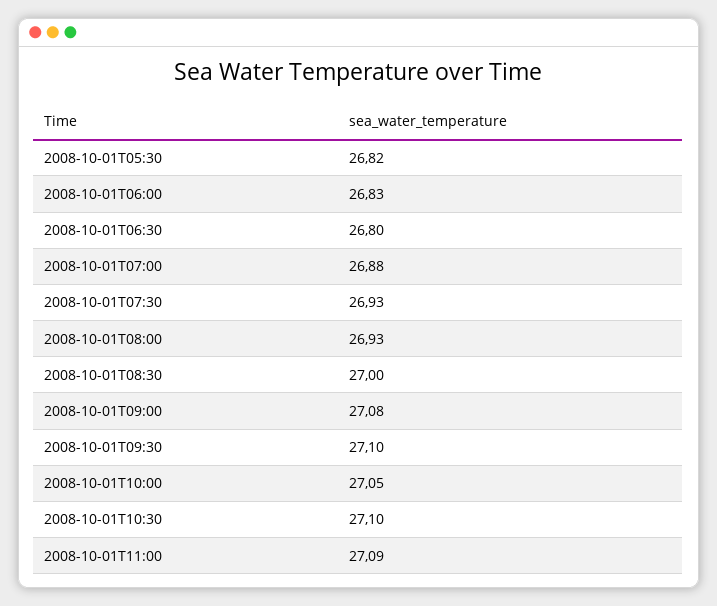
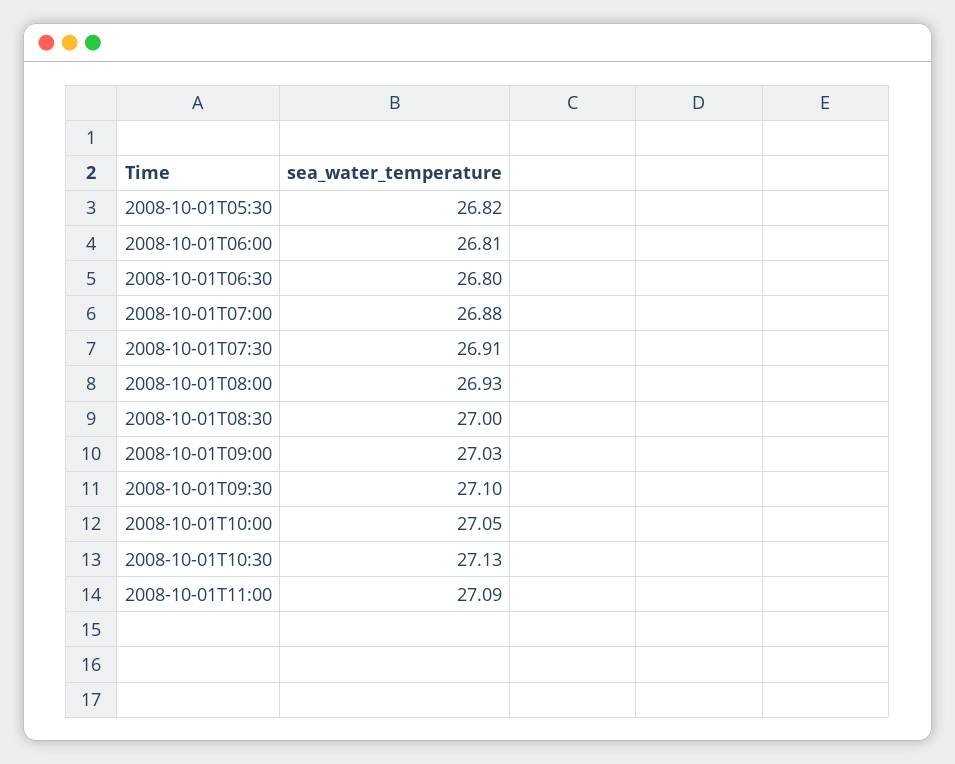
2008-10-01T06:00: 26.83 -> 26.81
2008-10-01T07:30: 26.93 -> 26.91
2008-10-01T09:00: 27.08 -> 27.03
2008-10-01T10:30: 27.1 -> 27.13

